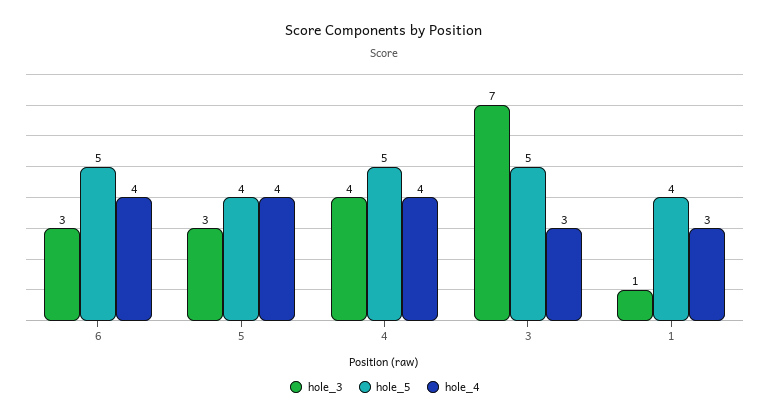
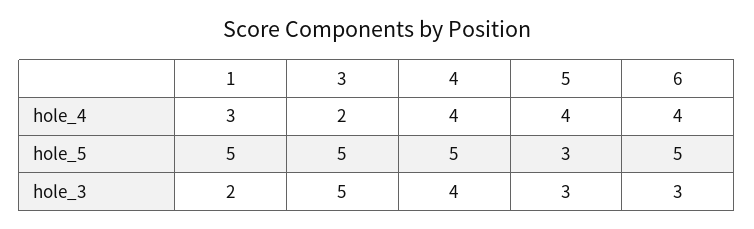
hole_5, 5: 4 -> 3
hole_3, 3: 7 -> 5
hole_4, 3: 3 -> 2
hole_3, 1: 1 -> 2
hole_5, 1: 4 -> 5

